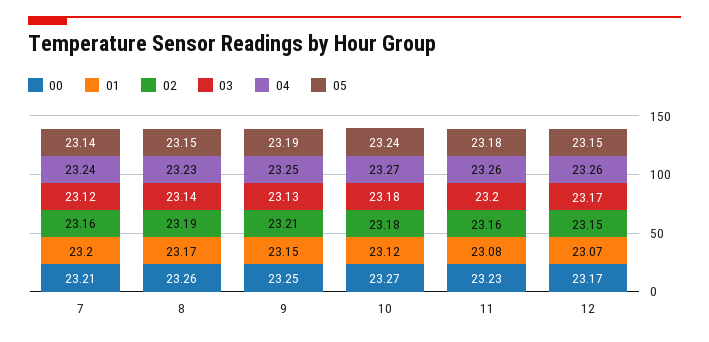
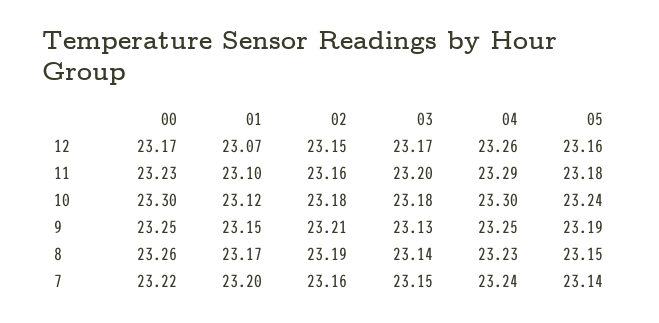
00, 7: 23.21 -> 23.22
03, 7: 23.12 -> 23.15
00, 10: 23.27 -> 23.3
04, 10: 23.27 -> 23.3
01, 11: 23.08 -> 23.1
04, 11: 23.26 -> 23.29
05, 12: 23.15 -> 23.16

